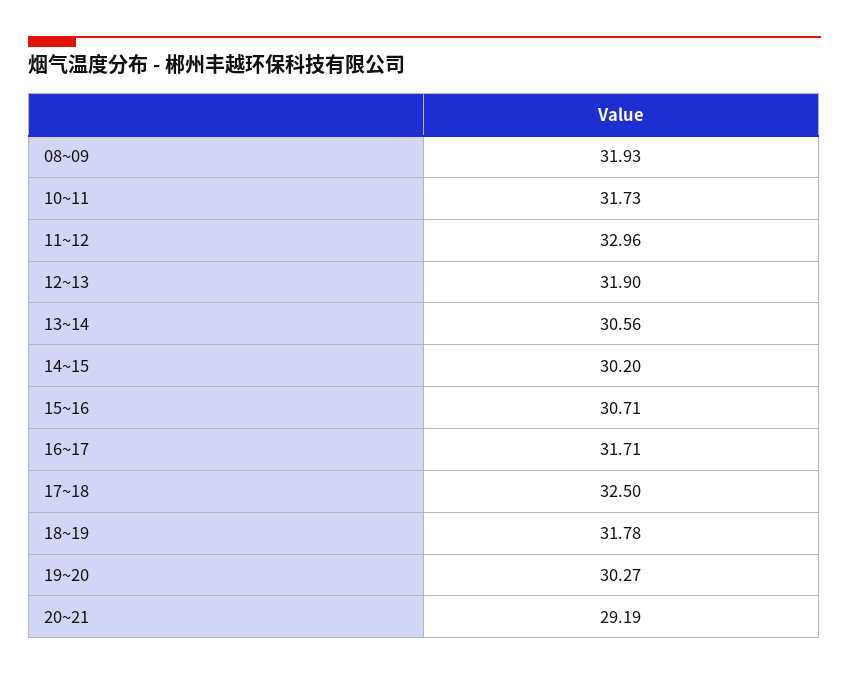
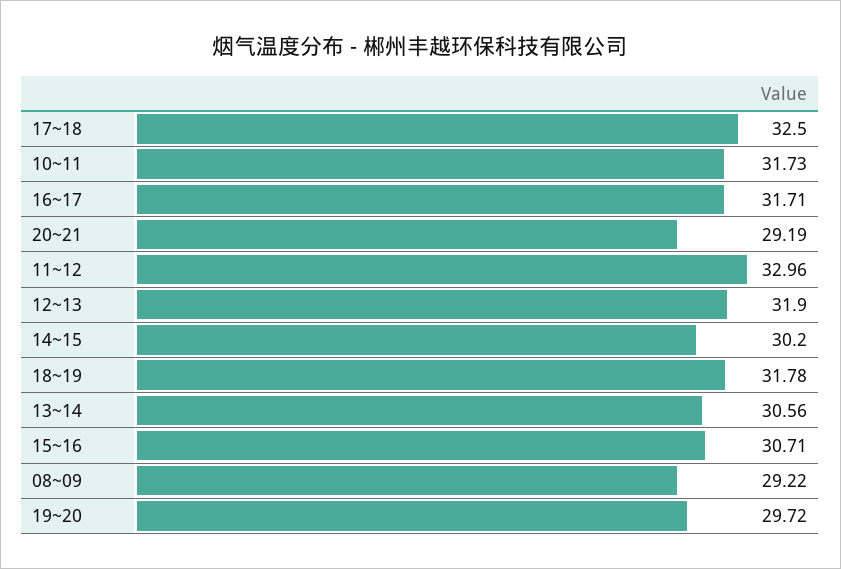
08~09: 31.93 -> 29.22
19~20: 30.27 -> 29.72

